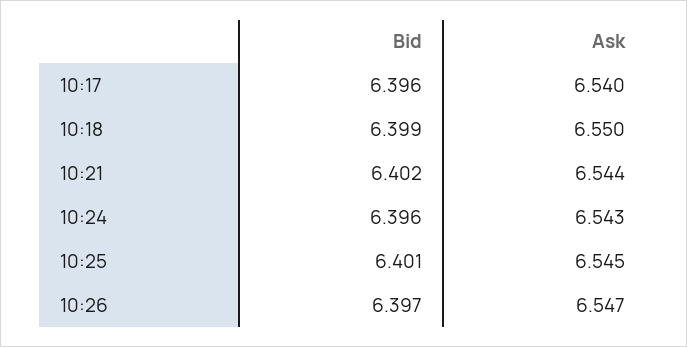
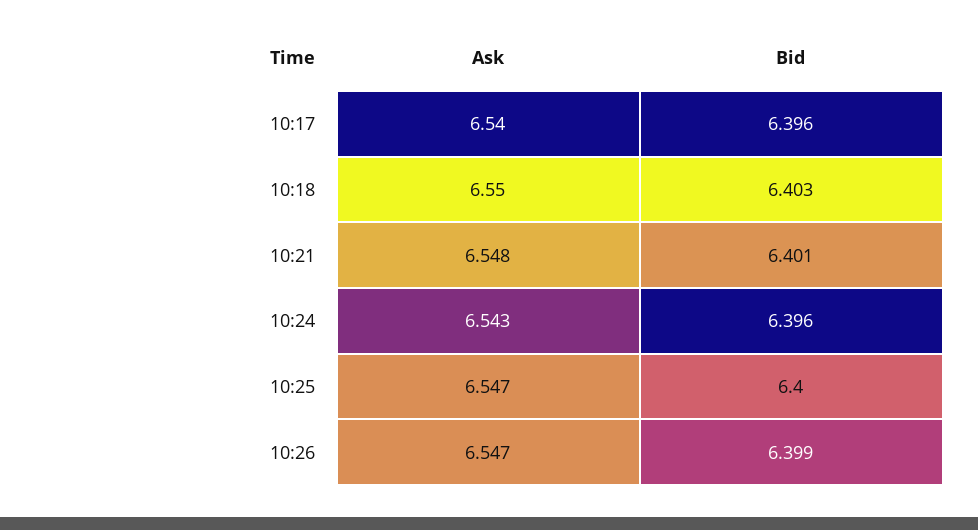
Bid, 10:18: 6.399 -> 6.403
Bid, 10:21: 6.402 -> 6.401
Ask, 10:21: 6.544 -> 6.548
Bid, 10:25: 6.401 -> 6.4
Ask, 10:25: 6.545 -> 6.547
Bid, 10:26: 6.397 -> 6.399

